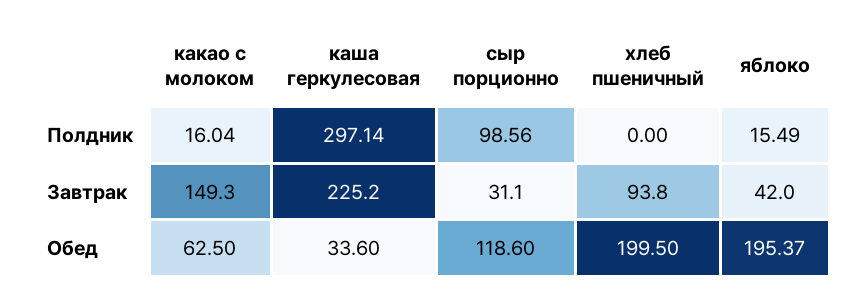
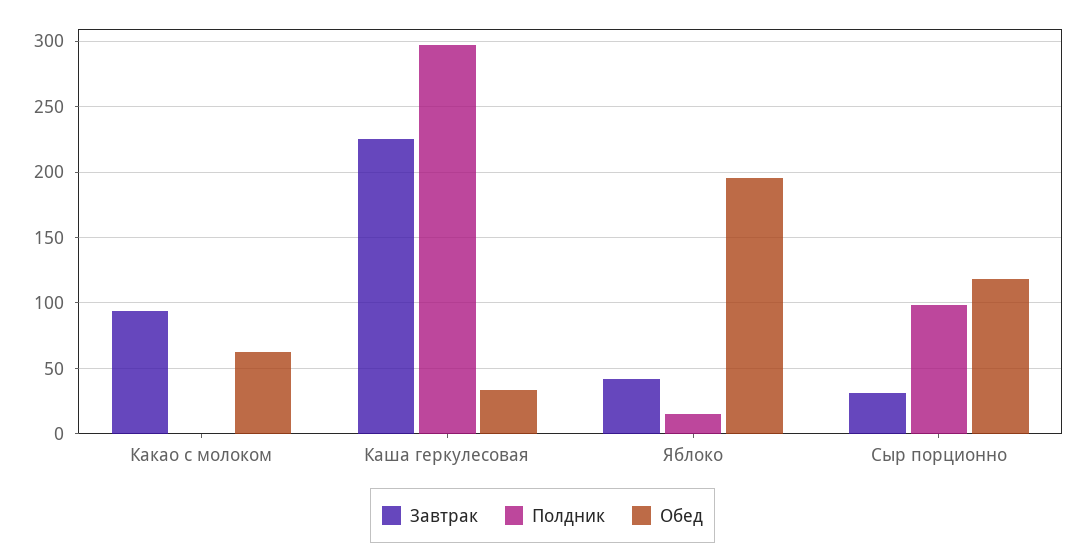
Полдник, какао с молоком: 16.04 -> 0
Полдник, хлеб пшеничный: 0 -> none
Завтрак, какао с молоком: 149.3 -> 95
Завтрак, хлеб пшеничный: 93.8 -> none
Обед, хлеб пшеничный: 199.5 -> none

